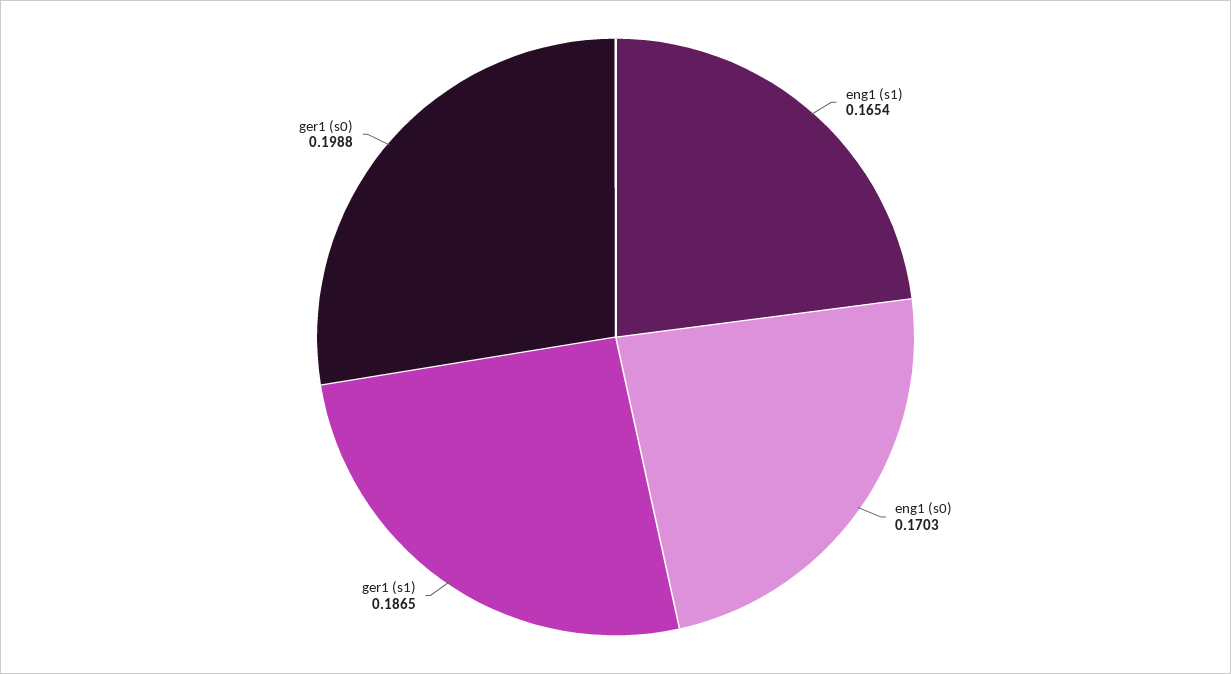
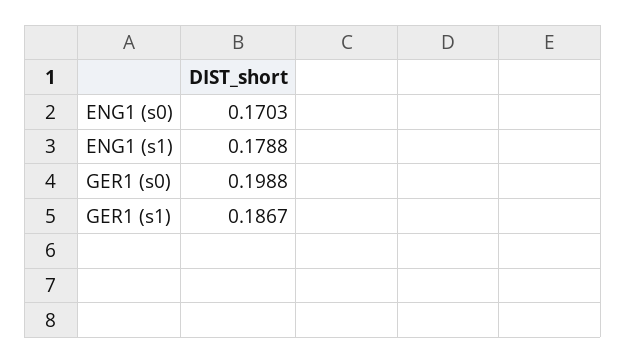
eng1 (s1): 0.1654 -> 0.1788
ger1 (s1): 0.1865 -> 0.1867

